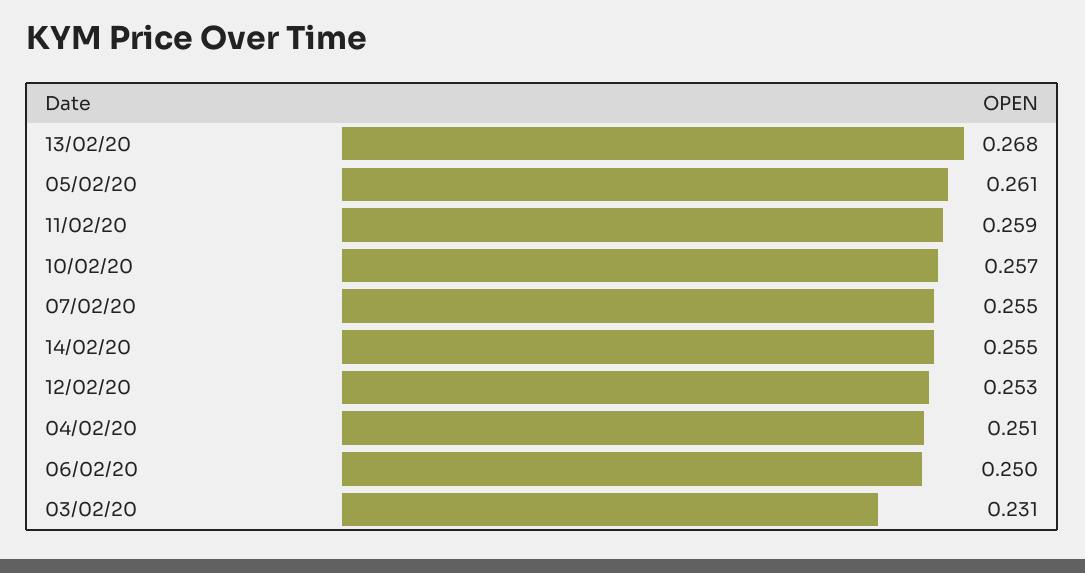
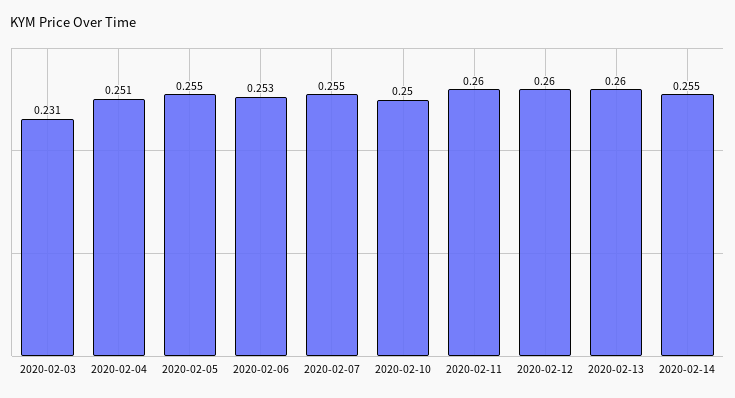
13/02/20: 0.268 -> 0.26
05/02/20: 0.261 -> 0.255
11/02/20: 0.259 -> 0.26
10/02/20: 0.257 -> 0.25
12/02/20: 0.253 -> 0.26
06/02/20: 0.25 -> 0.253

